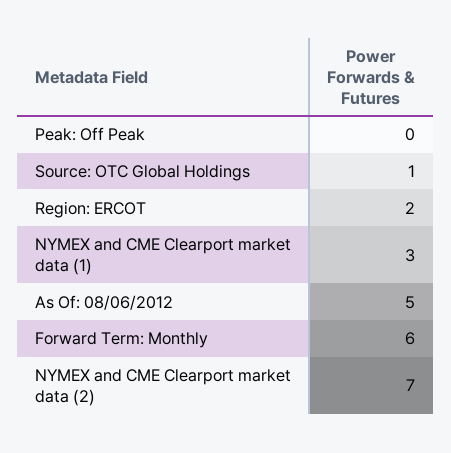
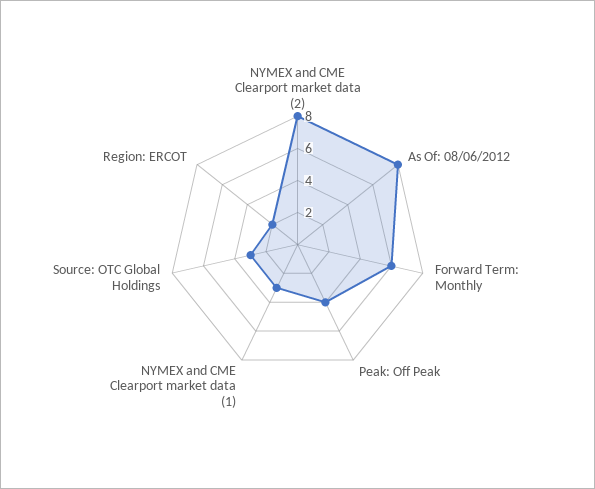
Peak: Off Peak: 0 -> 4
Source: OTC Global Holdings: 1 -> 3
As Of: 08/06/2012: 5 -> 8
NYMEX and CME Clearport market data (2): 7 -> 8

